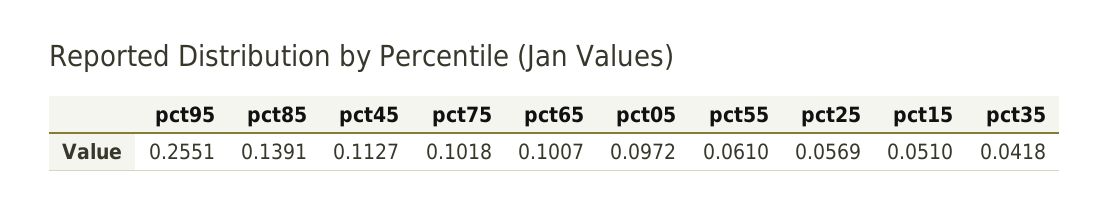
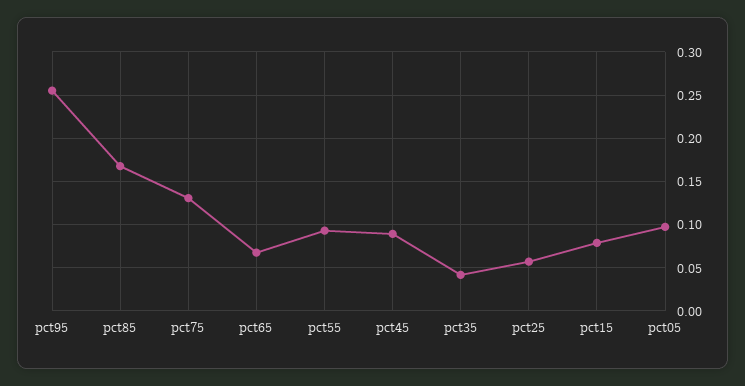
pct85: 0.1391 -> 0.17
pct45: 0.1127 -> 0.09
pct75: 0.1018 -> 0.13
pct65: 0.1007 -> 0.07
pct55: 0.061 -> 0.09
pct15: 0.051 -> 0.08

